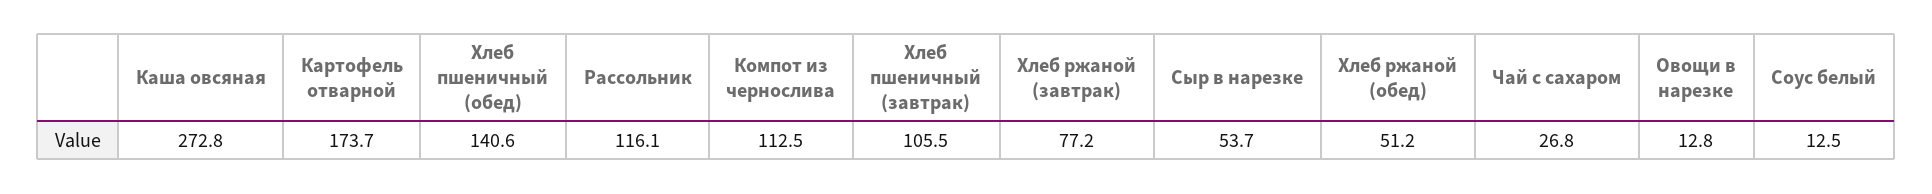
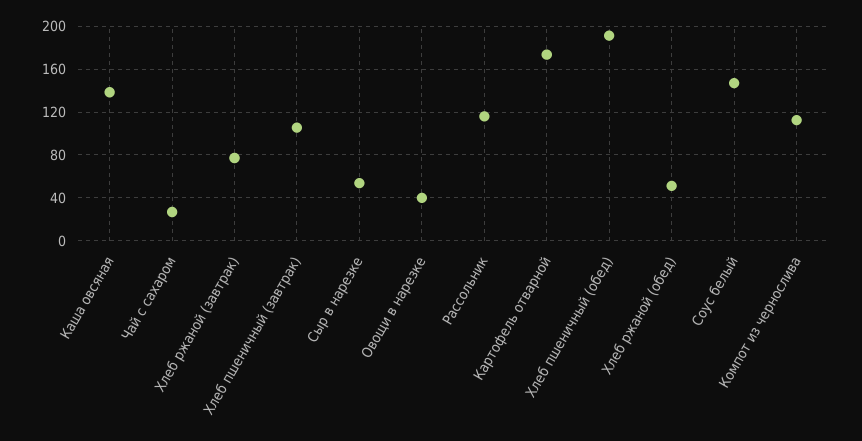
Каша овсяная: 272.8 -> 140
Хлеб пшеничный (обед): 140.6 -> 190
Овощи в нарезке: 12.8 -> 40
Соус белый: 12.5 -> 150

